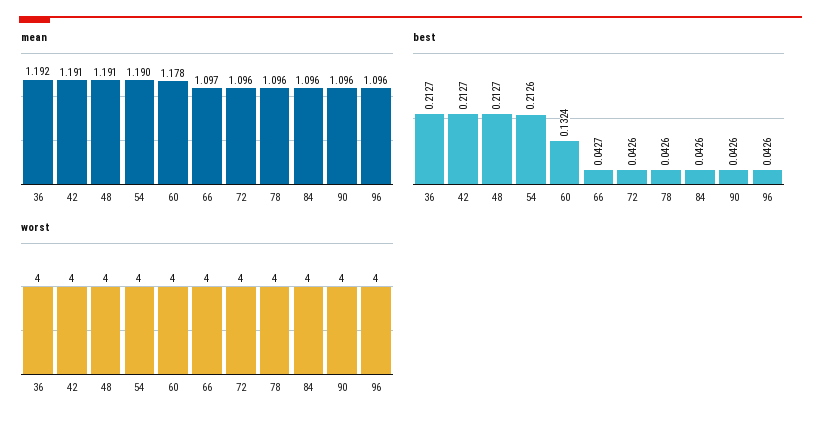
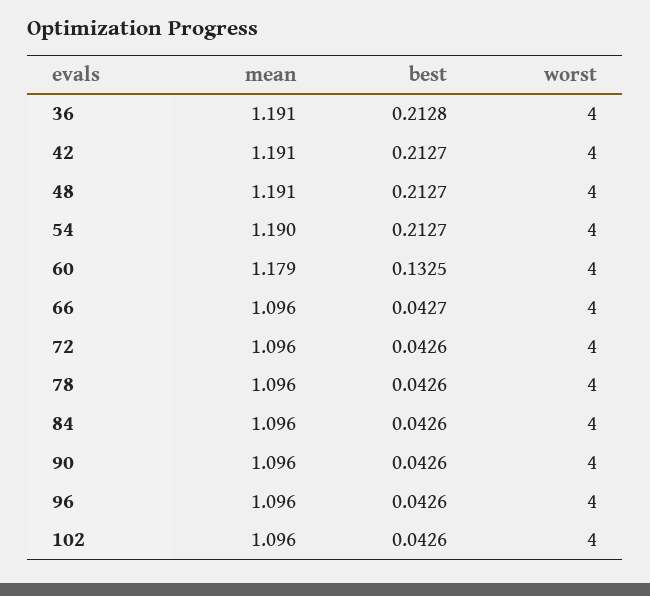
mean, 36: 1.192 -> 1.191
mean, 60: 1.178 -> 1.179
mean, 66: 1.097 -> 1.096
best, 36: 0.2127 -> 0.2128
best, 54: 0.2126 -> 0.2127
best, 60: 0.1324 -> 0.1325
mean, 102: none -> 1.096
best, 102: none -> 0.0426
worst, 102: none -> 4

